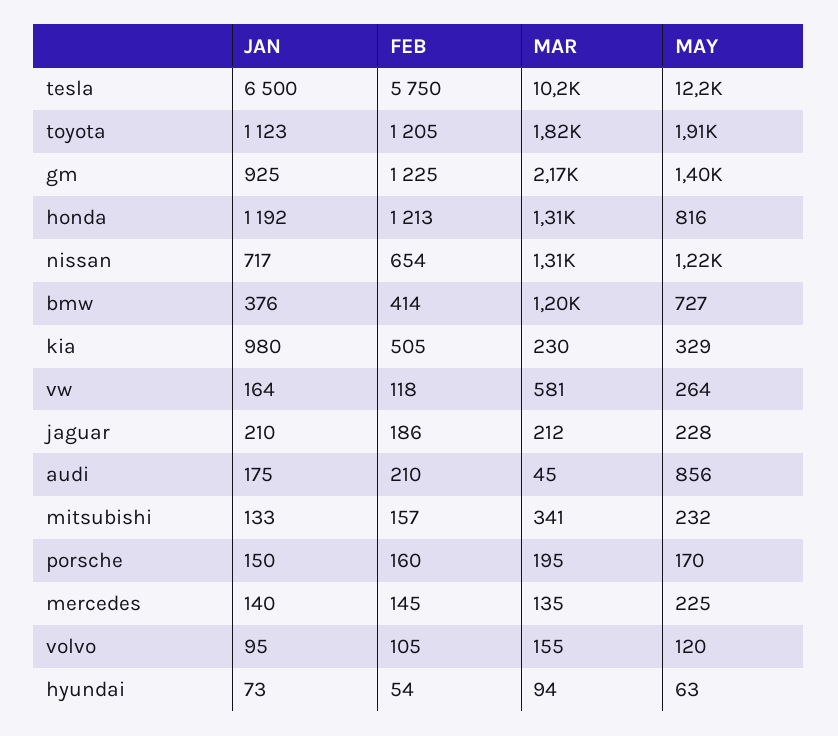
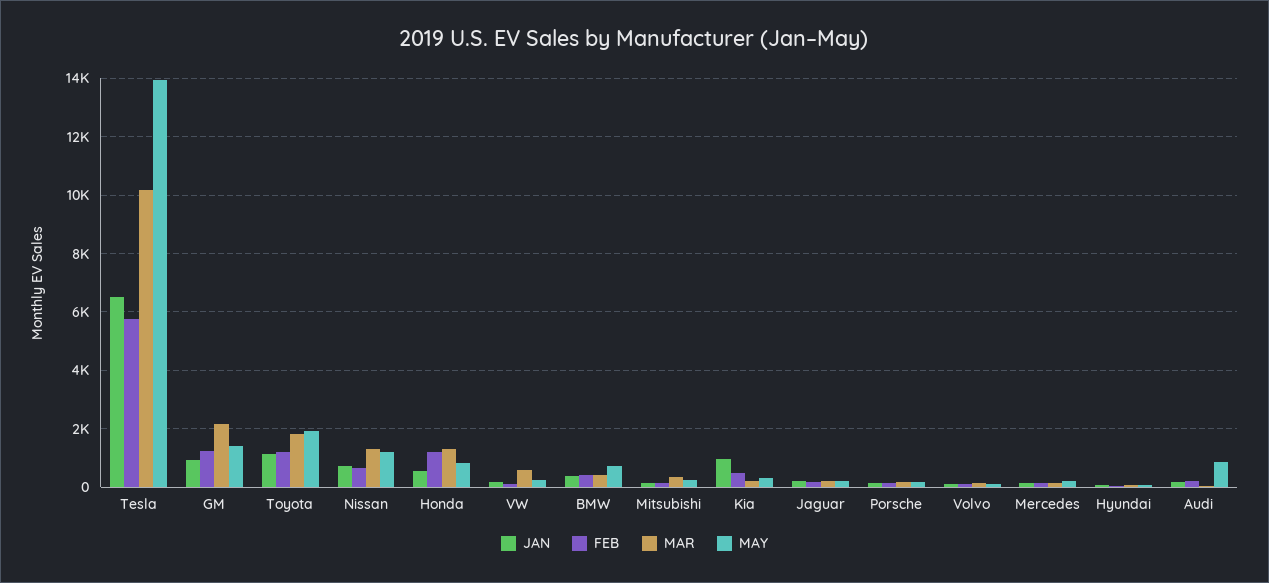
MAY, tesla: 12200 -> 14000
JAN, honda: 1192 -> 500
MAR, bmw: 1200 -> 500

